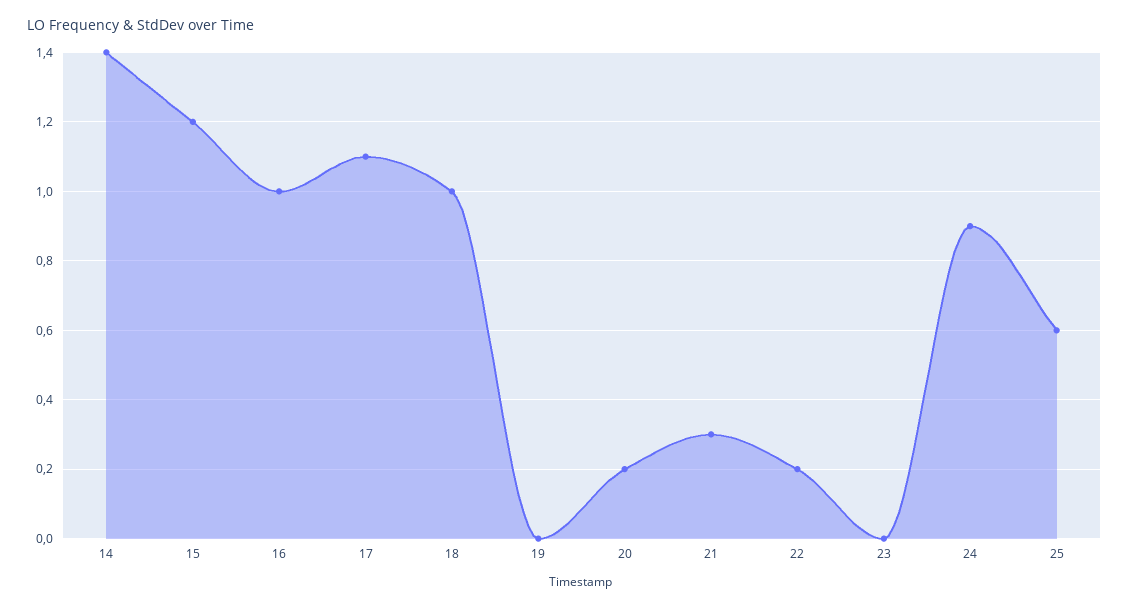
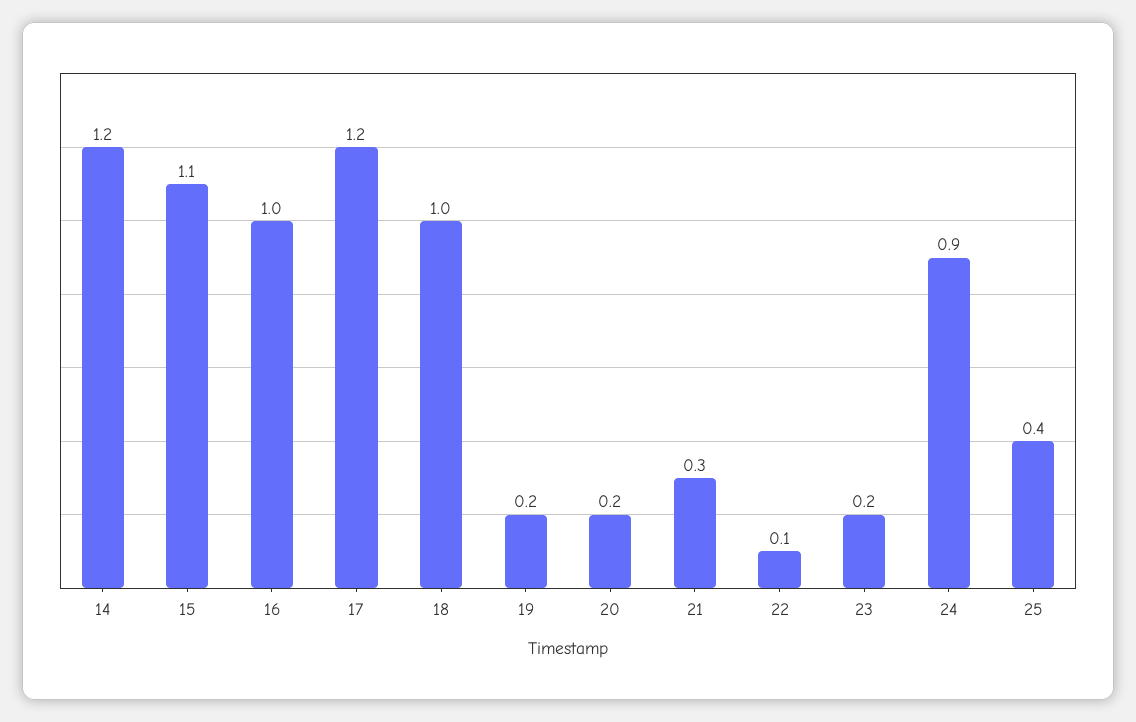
14: 1.4 -> 1.2
15: 1.2 -> 1.1
17: 1.1 -> 1.2
19: 0 -> 0.2
22: 0.2 -> 0.1
23: 0 -> 0.2
25: 0.6 -> 0.4

